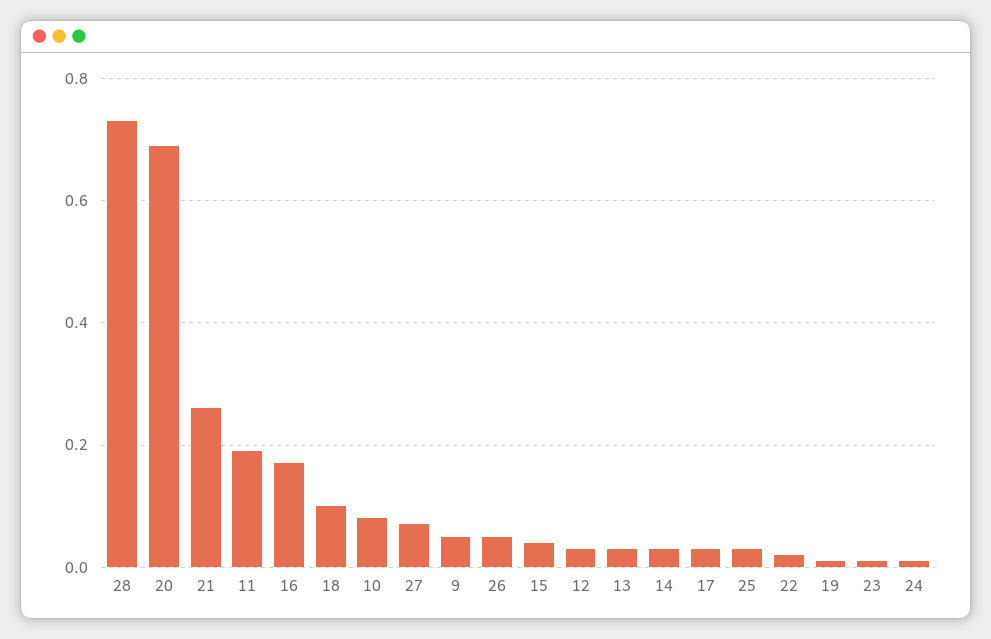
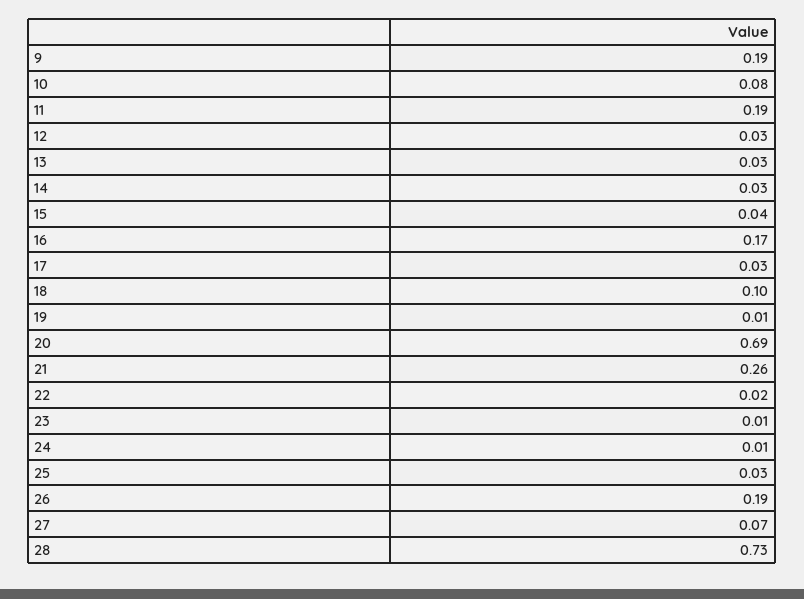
9: 0.05 -> 0.19
26: 0.05 -> 0.19

